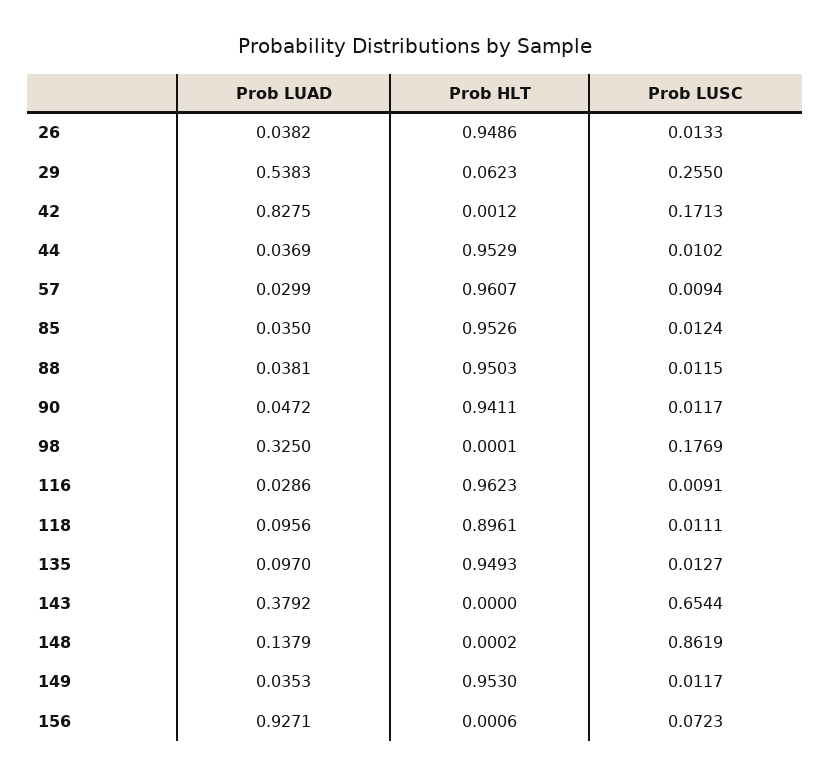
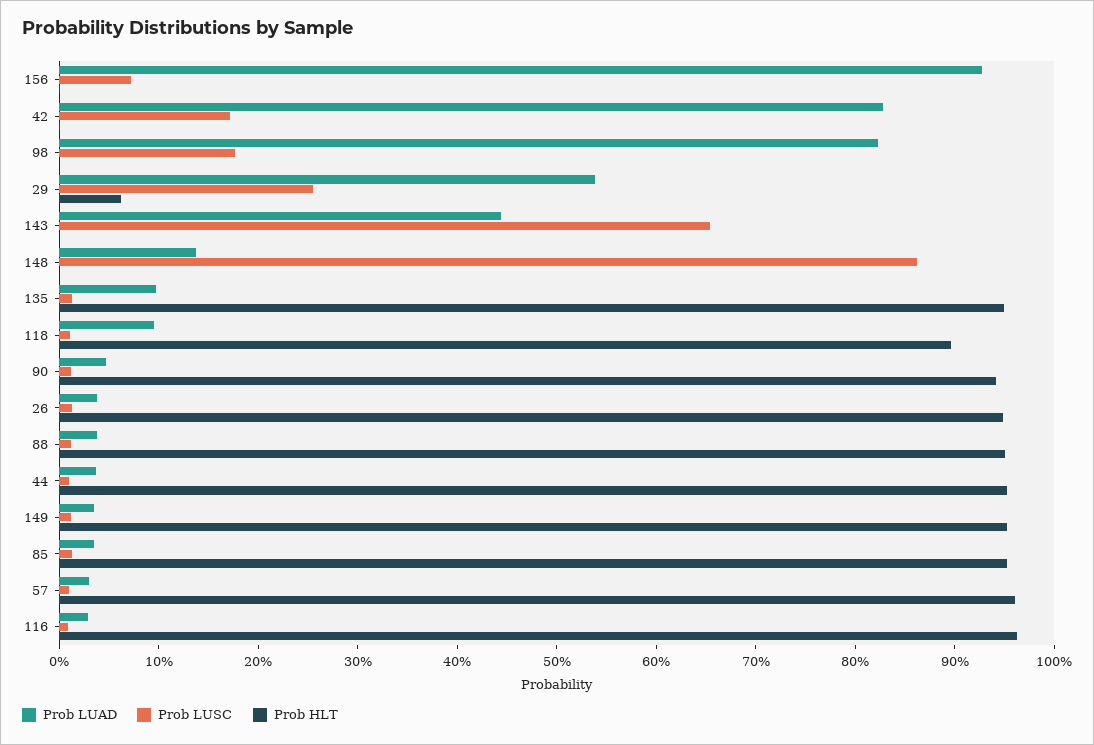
Prob LUAD, 98: 0.325 -> 0.82
Prob LUAD, 143: 0.3792 -> 0.44

